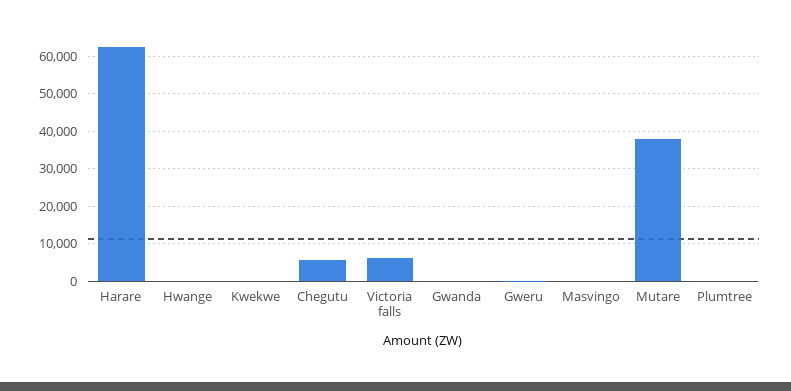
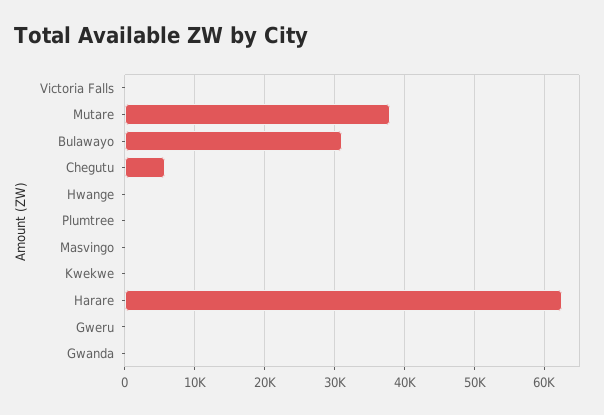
Victoria falls: 6000 -> 0
Bulawayo: none -> 31000

